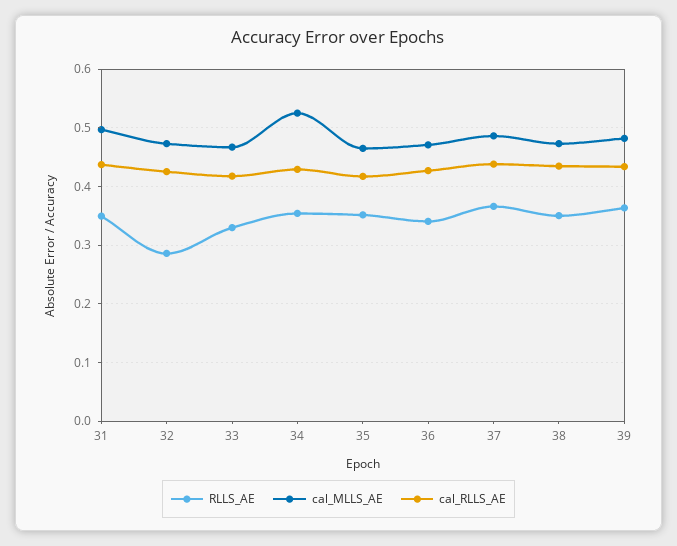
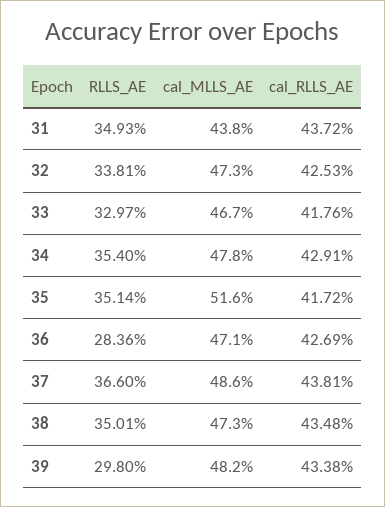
cal_MLLS_AE, 31: 0.5 -> 0.438
RLLS_AE, 32: 0.28 -> 0.3381
cal_MLLS_AE, 34: 0.52 -> 0.478
cal_MLLS_AE, 35: 0.46 -> 0.516
RLLS_AE, 36: 0.34 -> 0.2836
RLLS_AE, 39: 0.36 -> 0.298

